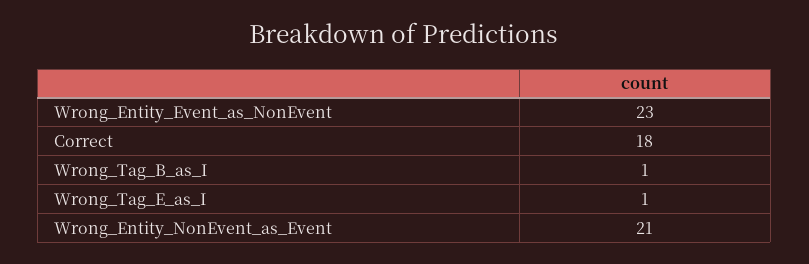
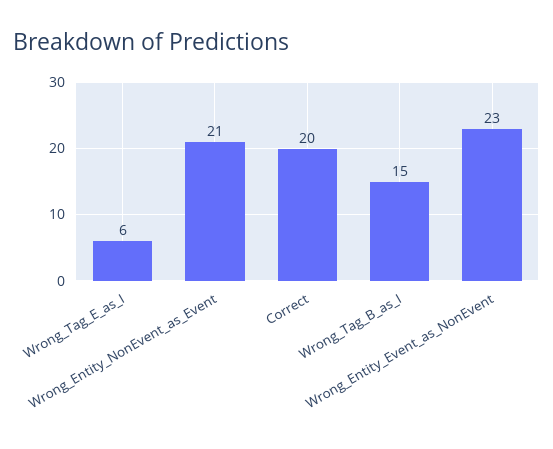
Correct: 18 -> 20
Wrong_Tag_B_as_I: 1 -> 15
Wrong_Tag_E_as_I: 1 -> 6

